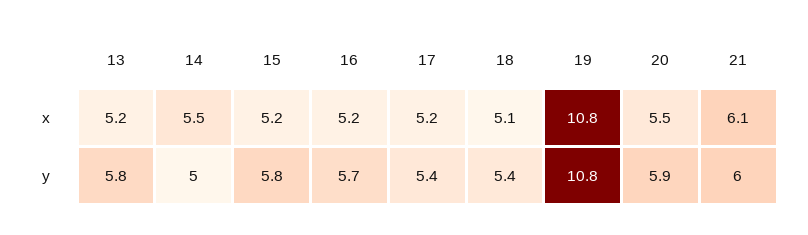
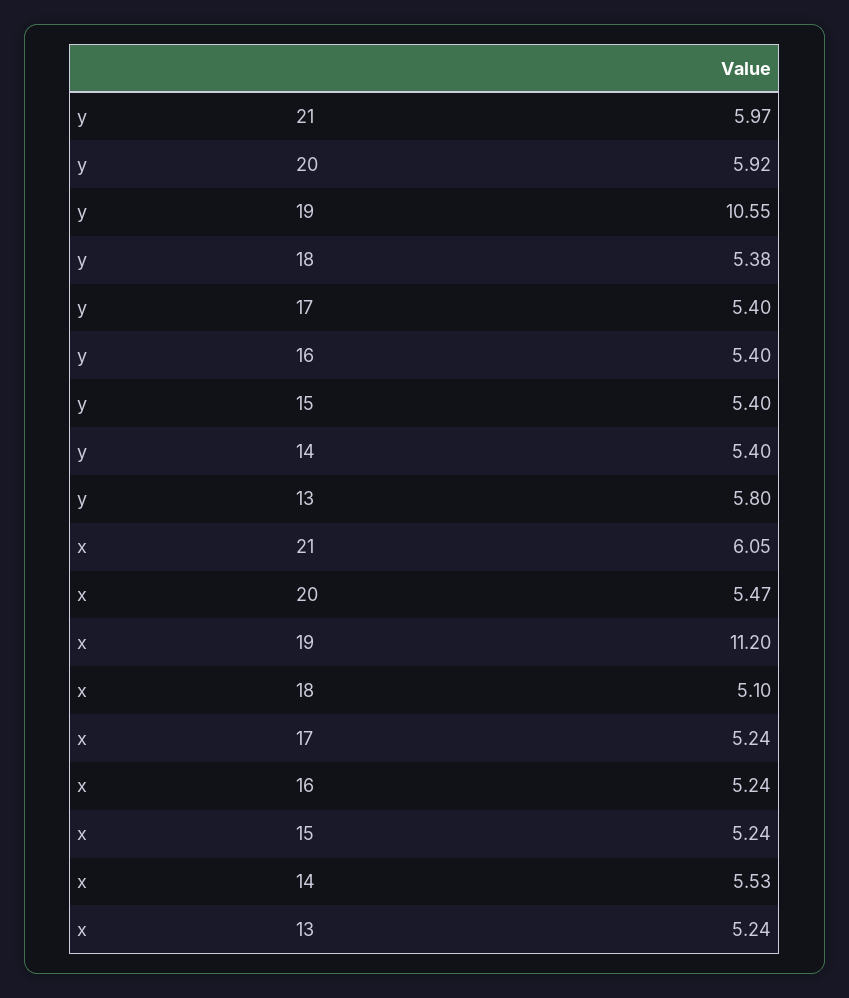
19, x: 10.8 -> 11.2
14, y: 5 -> 5.4
15, y: 5.8 -> 5.4
16, y: 5.7 -> 5.4
19, y: 10.8 -> 10.55

